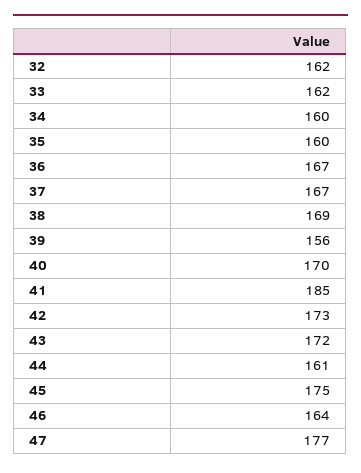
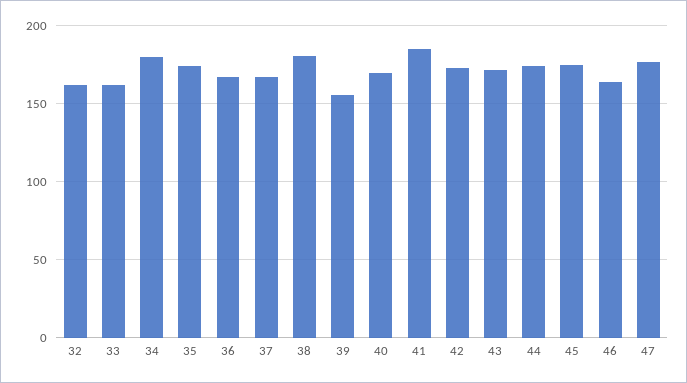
34: 160 -> 180
35: 160 -> 175
38: 169 -> 180
44: 161 -> 175

